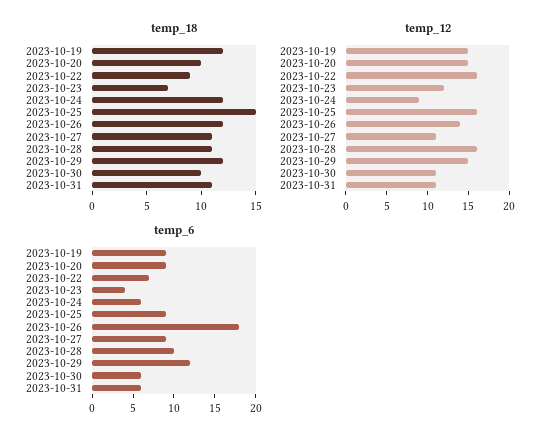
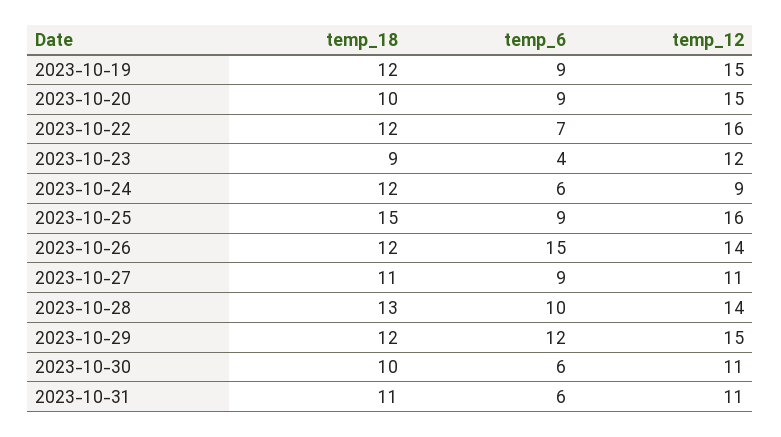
temp_18, 2023-10-22: 9 -> 12
temp_18, 2023-10-23: 7 -> 9
temp_18, 2023-10-28: 11 -> 13
temp_12, 2023-10-28: 16 -> 14
temp_6, 2023-10-26: 18 -> 15

